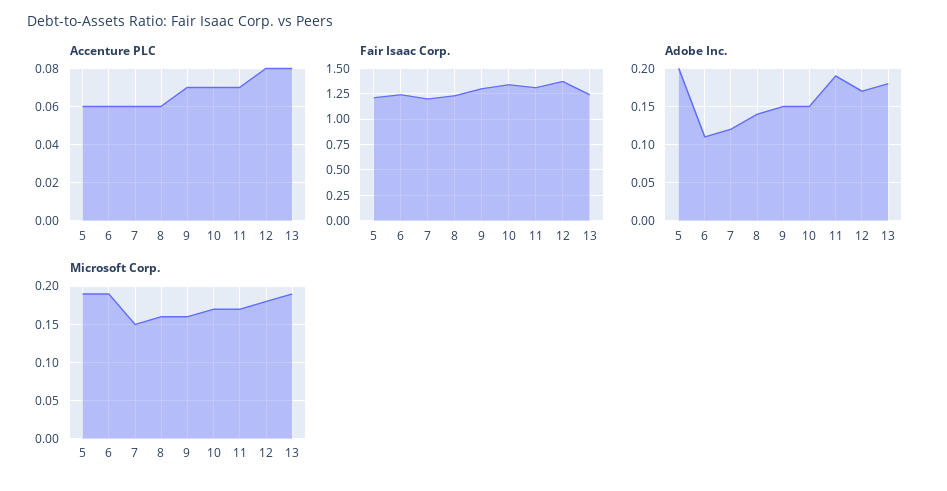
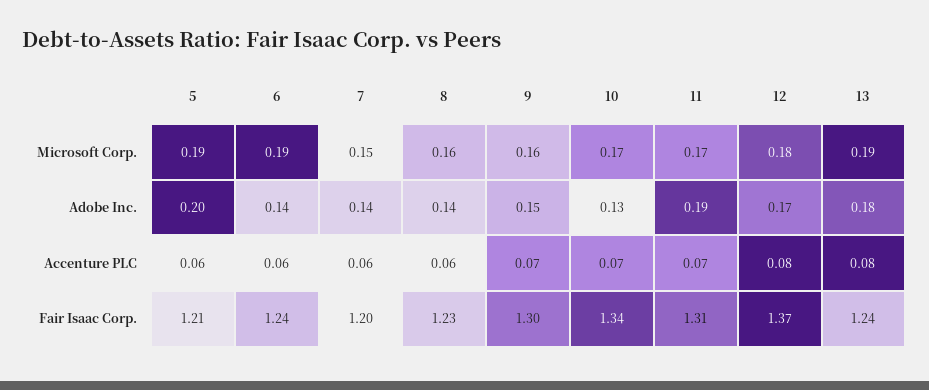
Adobe Inc., 6: 0.11 -> 0.14
Adobe Inc., 7: 0.12 -> 0.14
Adobe Inc., 10: 0.15 -> 0.13

